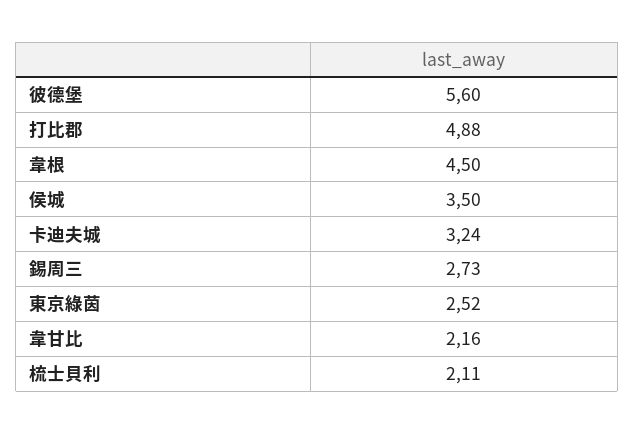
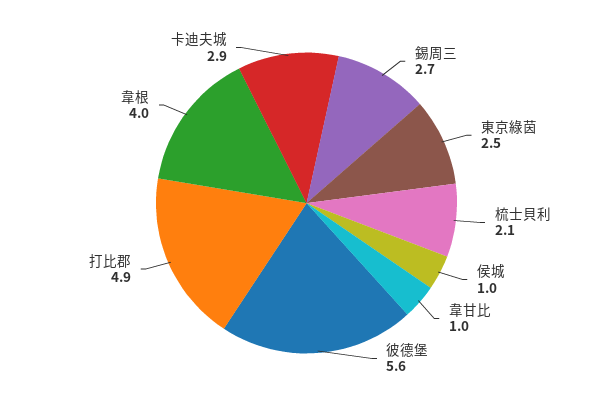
韋根: 4.5 -> 4
侯城: 3.5 -> 1
卡迪夫城: 3.24 -> 2.9
韋甘比: 2.16 -> 1

